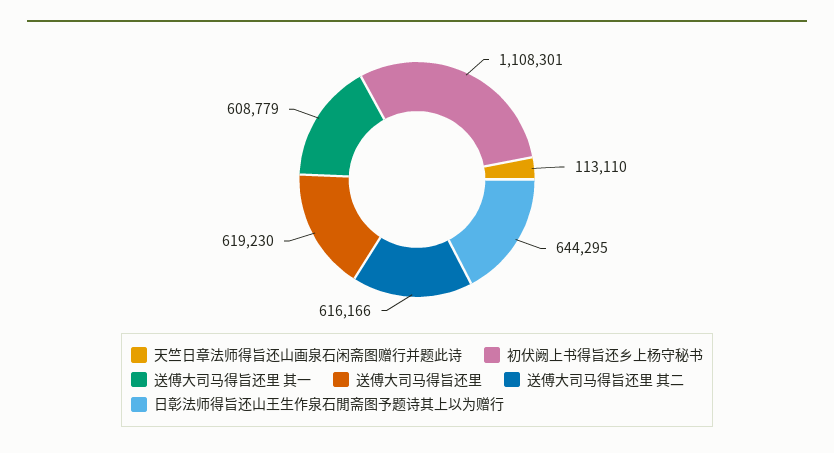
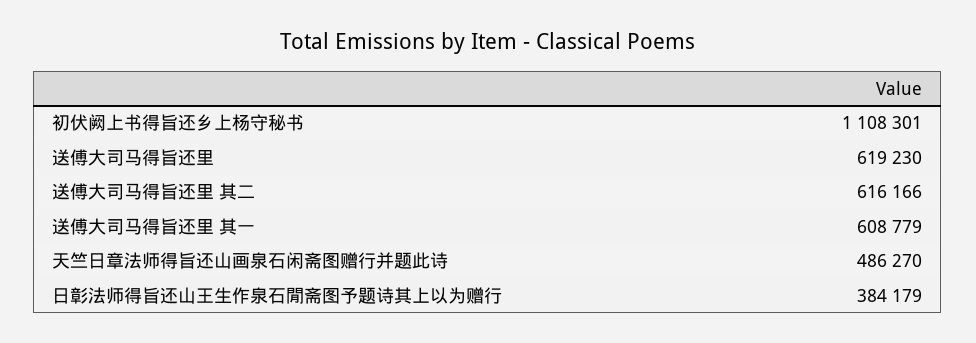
天竺日章法师得旨还山画泉石闲斋图赠行并题此诗: 113110 -> 486270
日彰法师得旨还山王生作泉石閒斋图予题诗其上以为赠行: 644295 -> 384179

